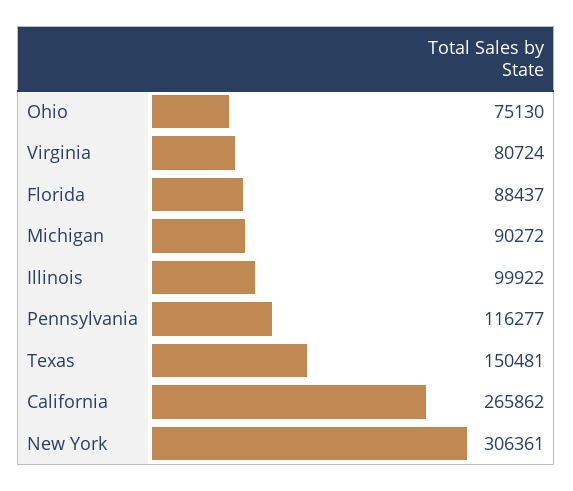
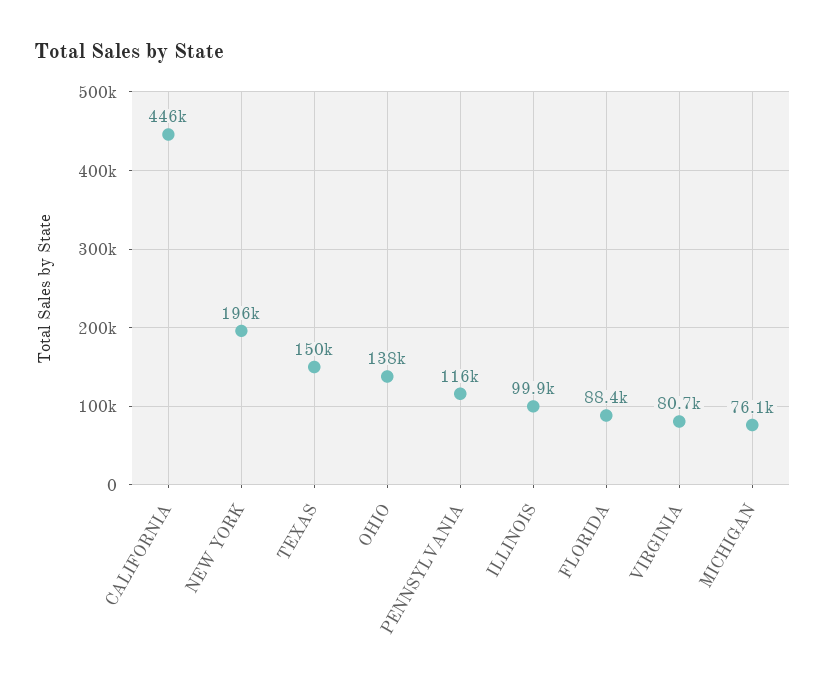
Ohio: 75130 -> 138000
Michigan: 90272 -> 76100
California: 265862 -> 446000
New York: 306361 -> 196000

